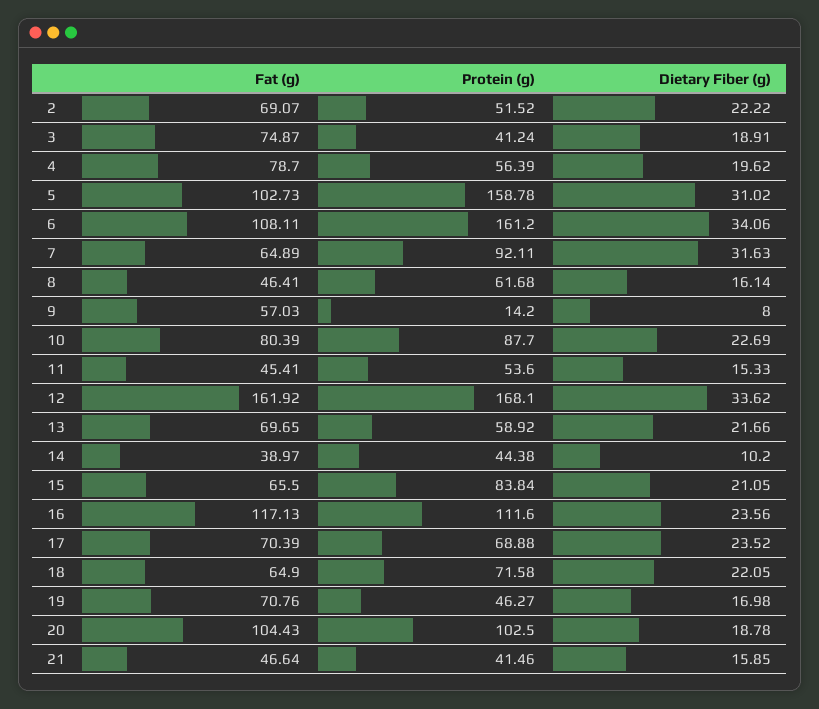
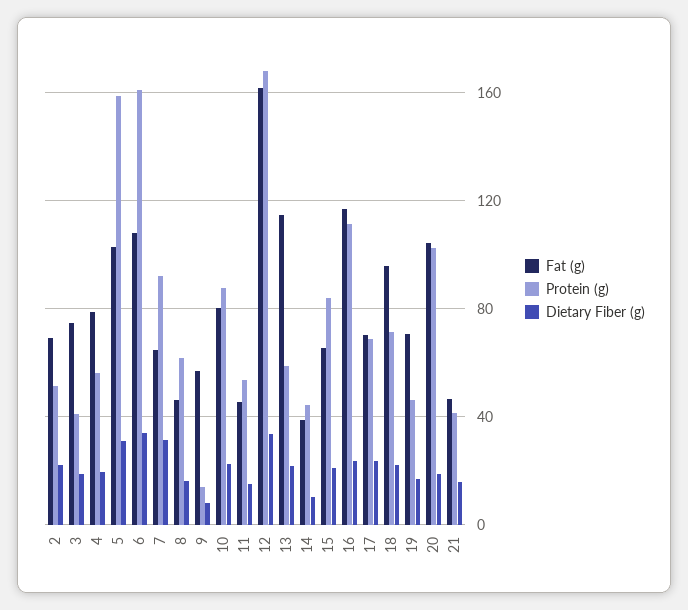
Fat (g), 13: 69.65 -> 115
Fat (g), 18: 64.9 -> 95

